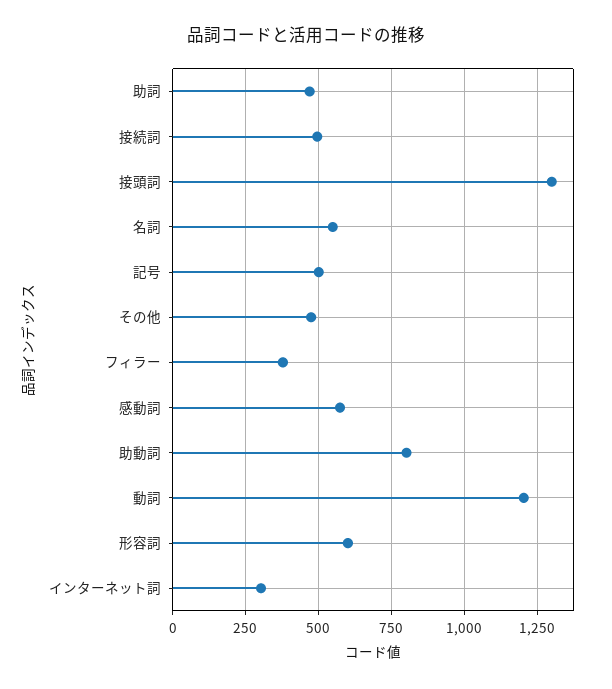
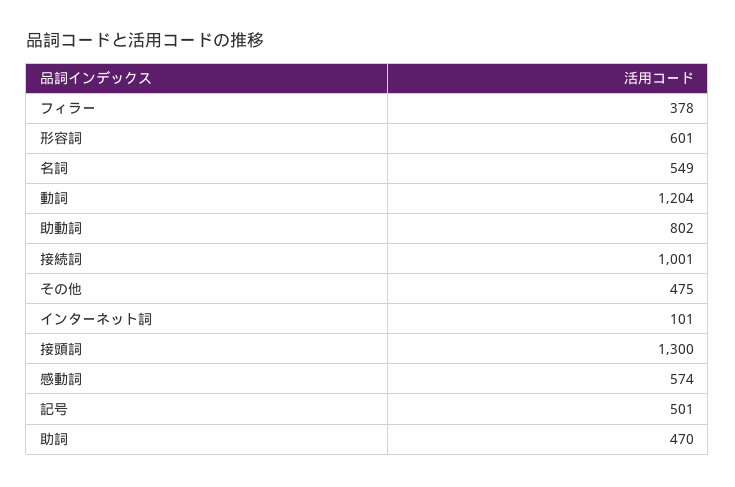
接続詞: 500 -> 1001
インターネット詞: 300 -> 101

